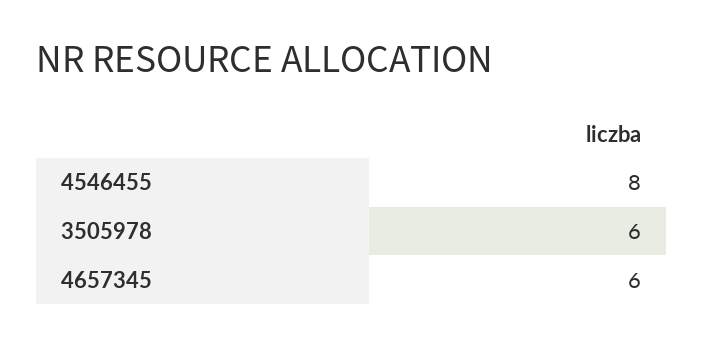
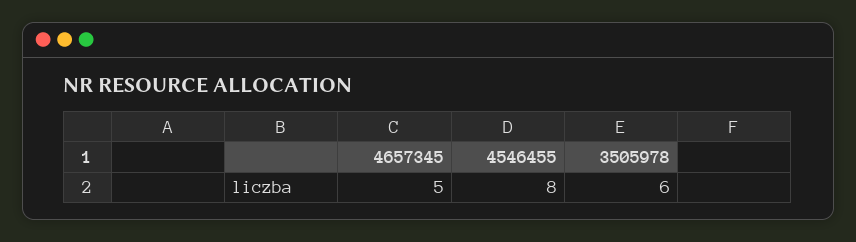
4657345: 6 -> 5

